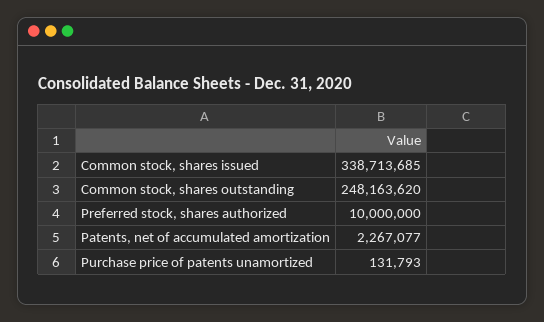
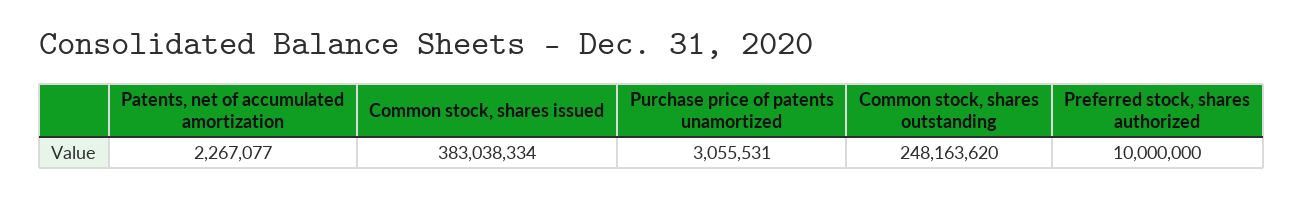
Common stock, shares issued: 338713685 -> 383038334
Purchase price of patents unamortized: 131793 -> 3055531

